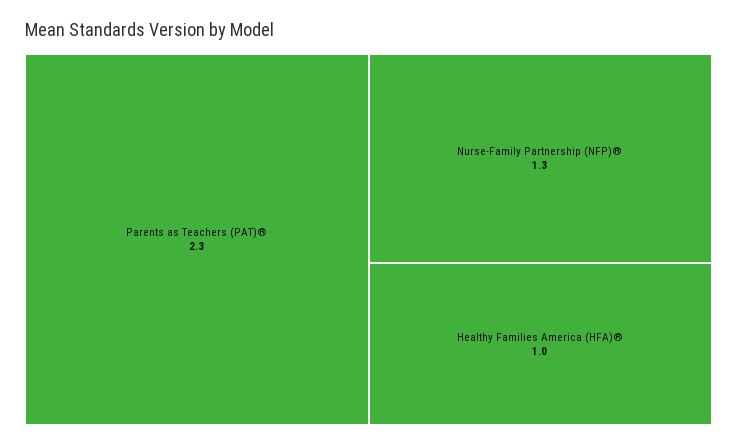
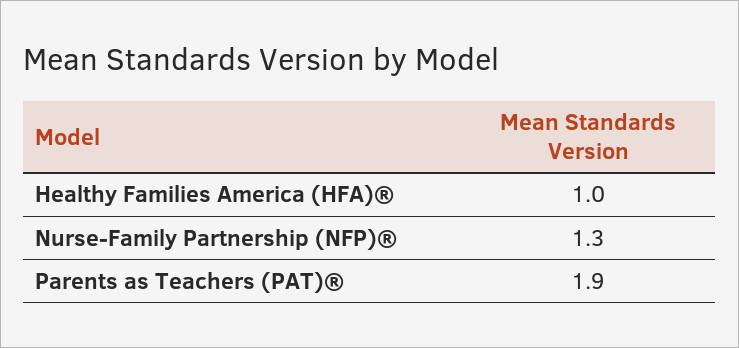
Parents as Teachers (PAT)®: 2.3 -> 1.9

